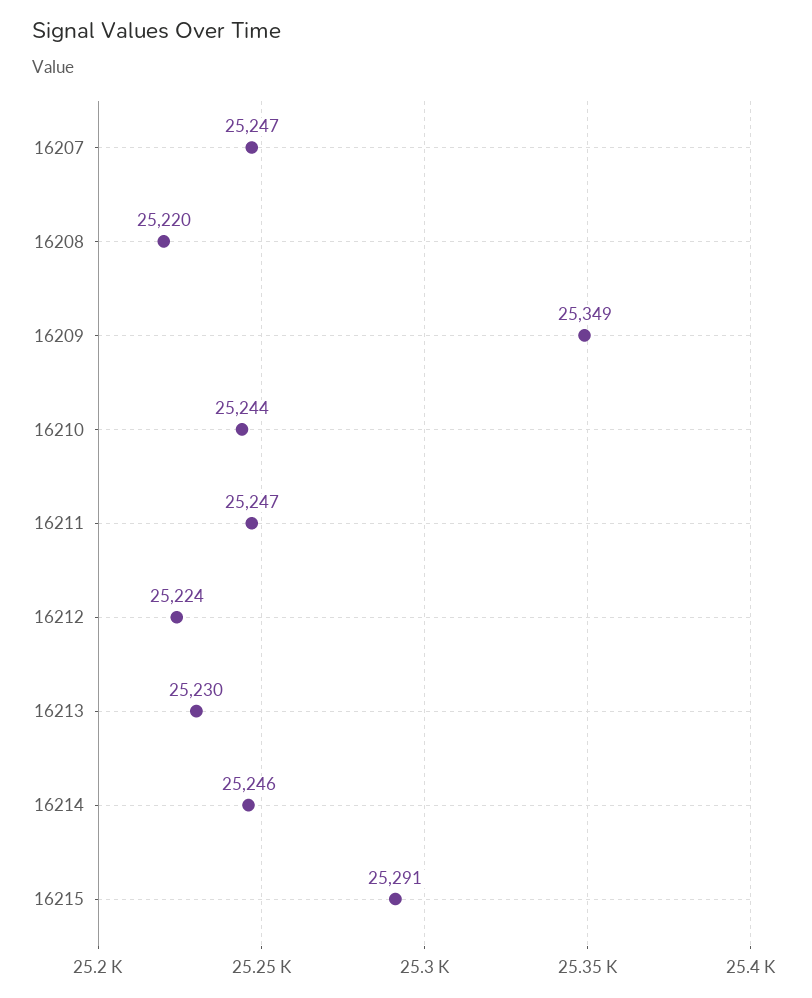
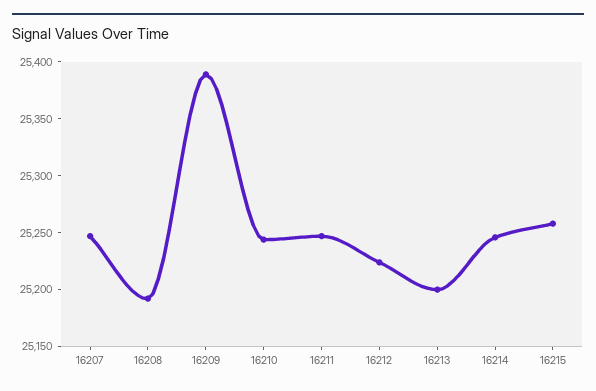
16208: 25220 -> 25190
16209: 25349 -> 25390
16213: 25230 -> 25200
16215: 25291 -> 25260

